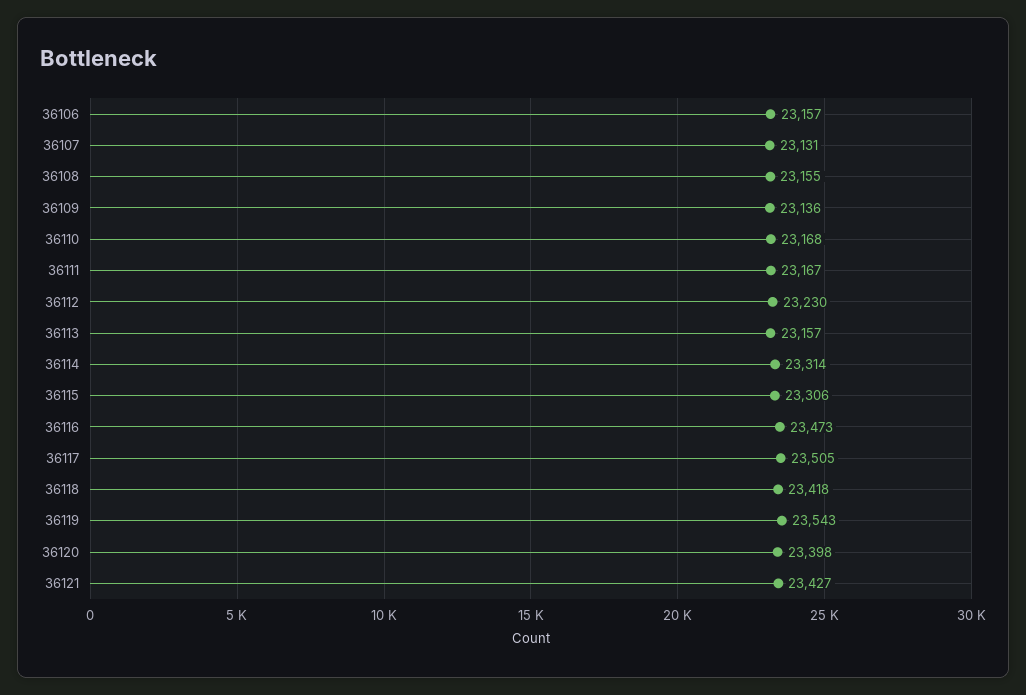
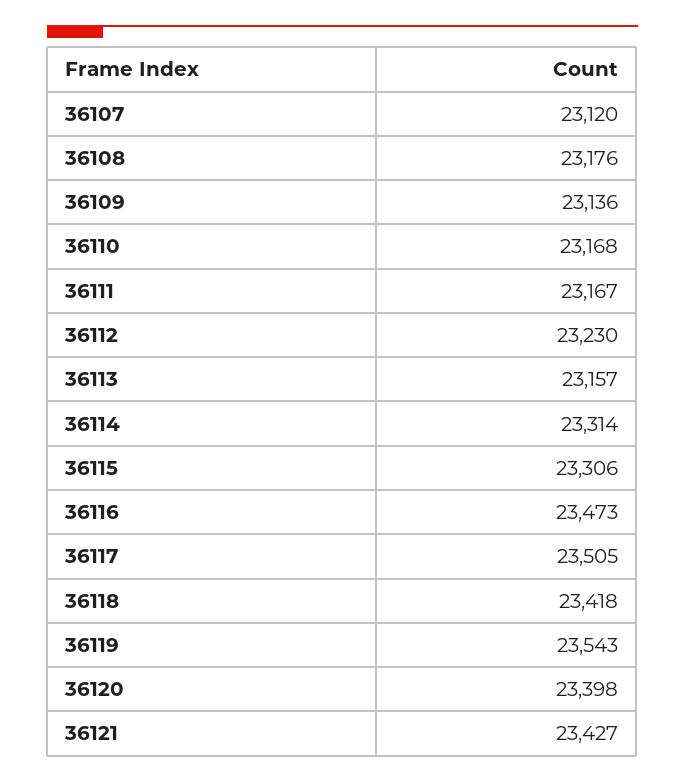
36106: 23157 -> none
36107: 23131 -> 23120
36108: 23155 -> 23176

